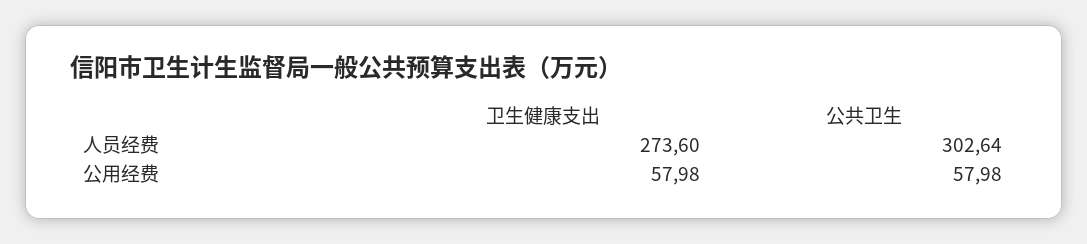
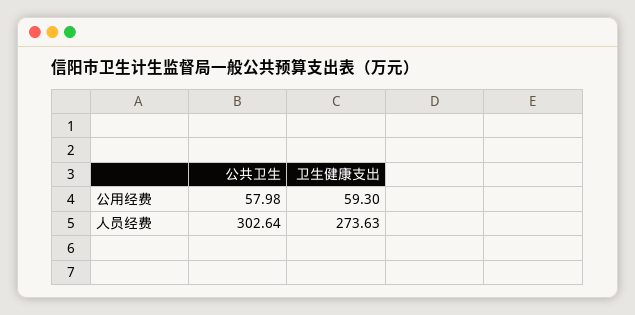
卫生健康支出, 人员经费: 273.6 -> 273.63
卫生健康支出, 公用经费: 57.98 -> 59.3

